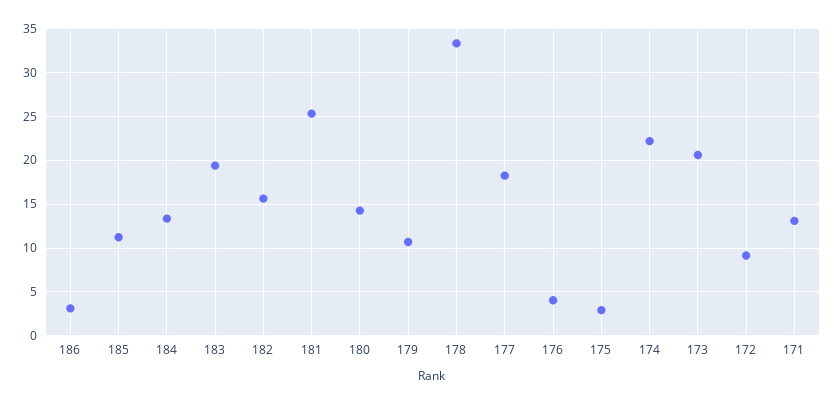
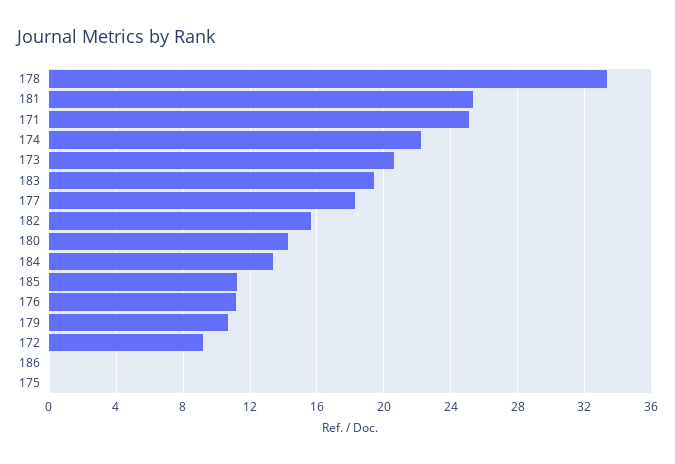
186: 3 -> 0
176: 4 -> 11
175: 3 -> 0
171: 13 -> 25

